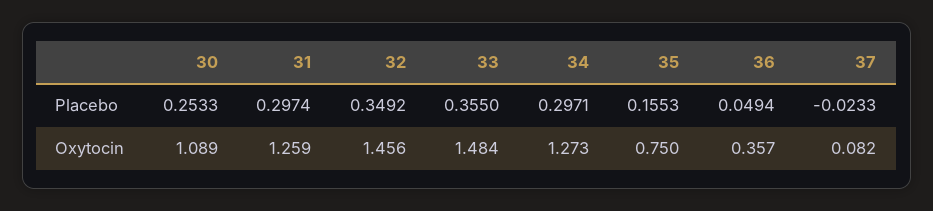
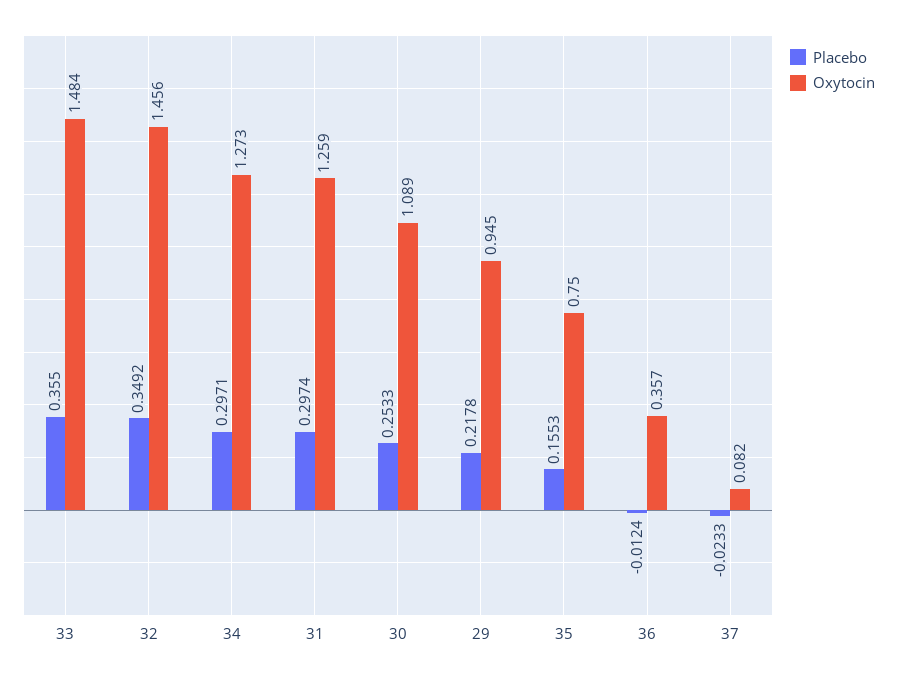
Placebo, 36: 0.0494 -> -0.0124
Placebo, 29: none -> 0.2178
Oxytocin, 29: none -> 0.945

